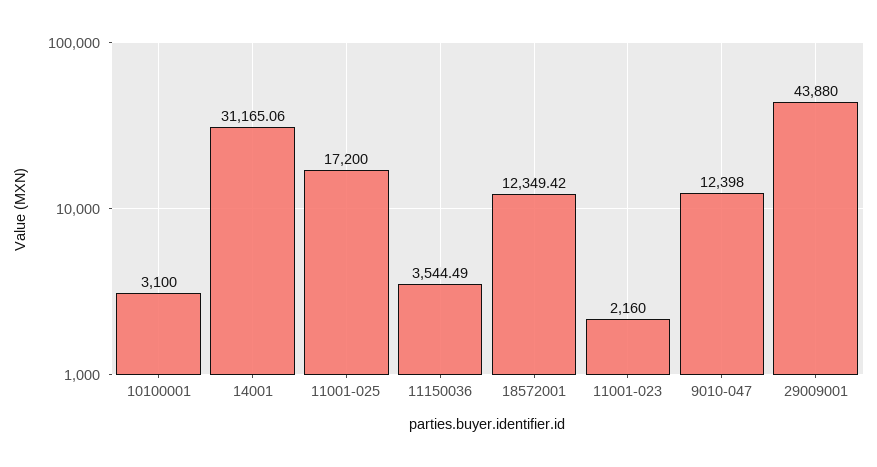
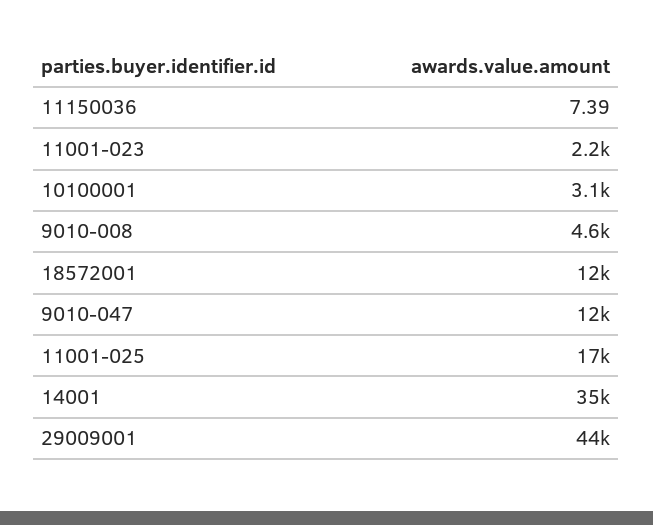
14001: 31165.06 -> 35000
11150036: 3544.49 -> 7.39
9010-008: none -> 4600

